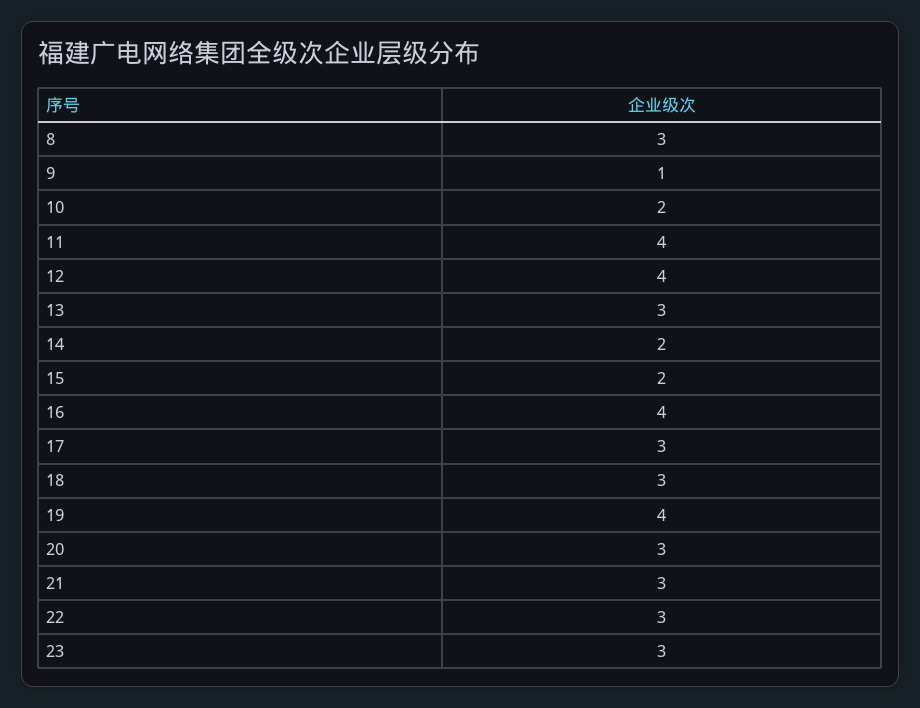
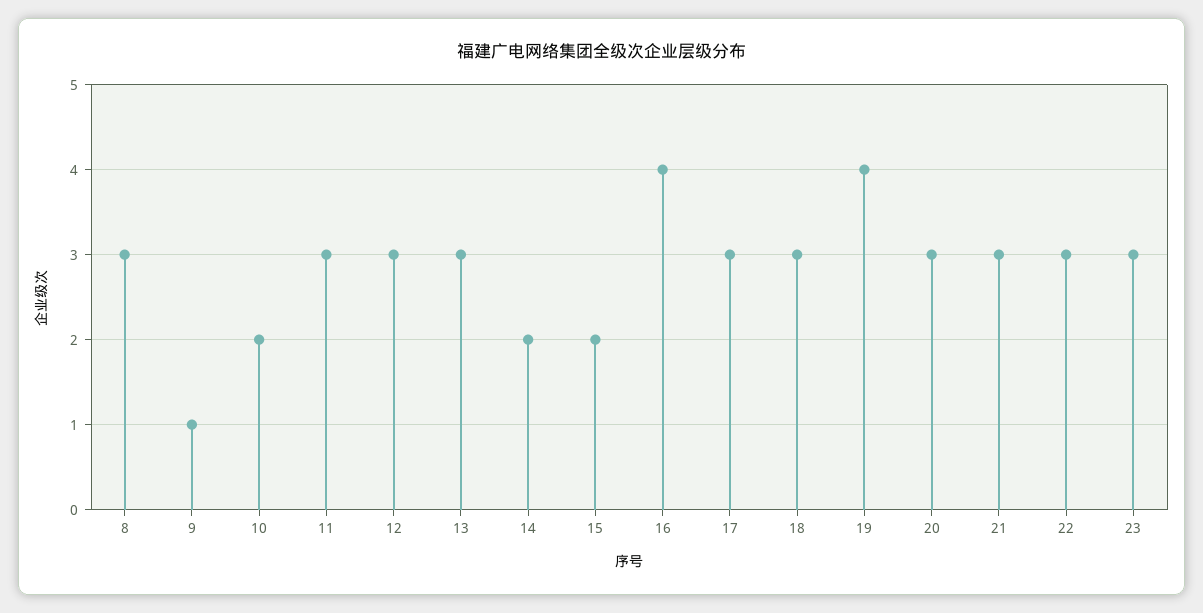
11: 4 -> 3
12: 4 -> 3

